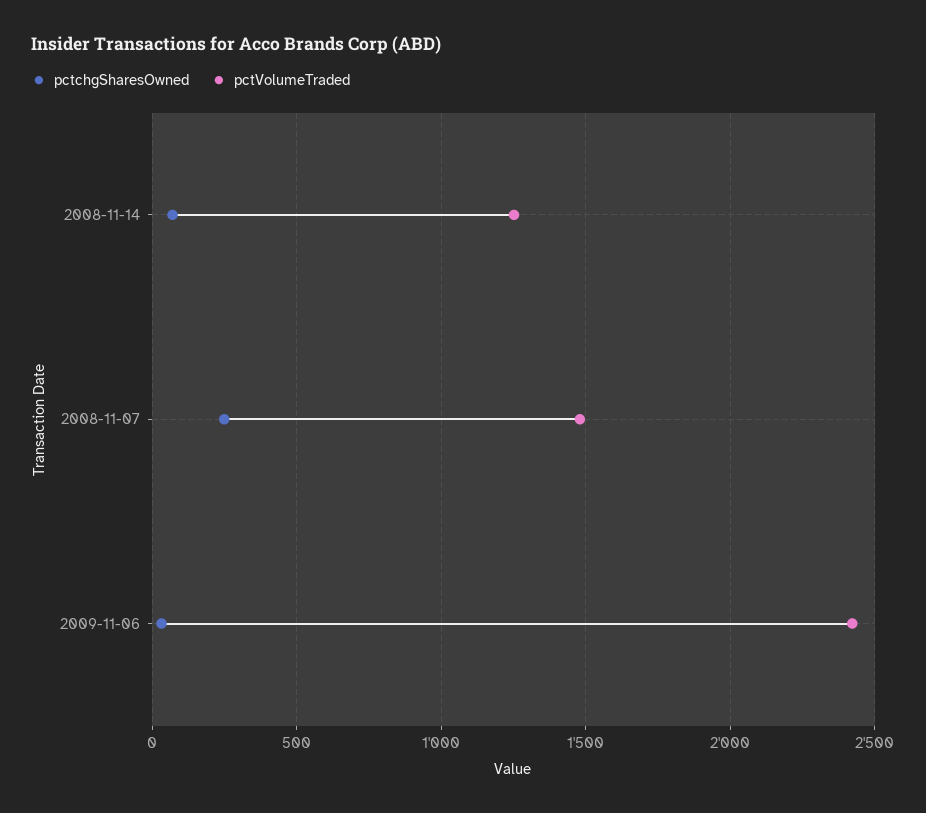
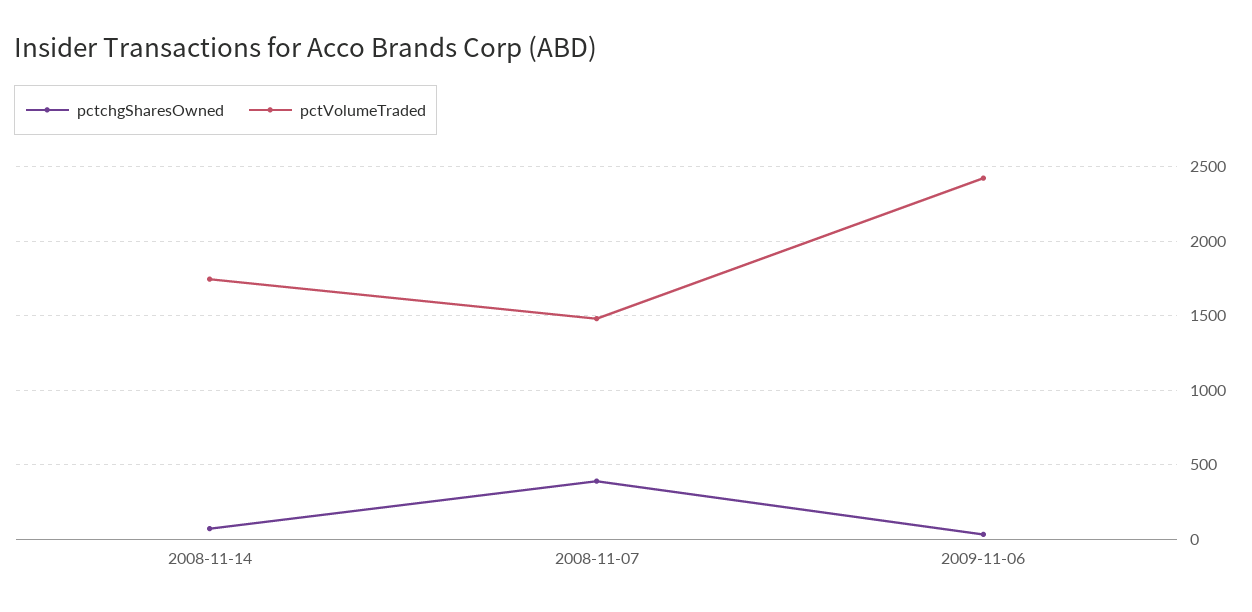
pctVolumeTraded, 2008-11-14: 1250 -> 1750
pctchgSharesOwned, 2008-11-07: 250 -> 400

